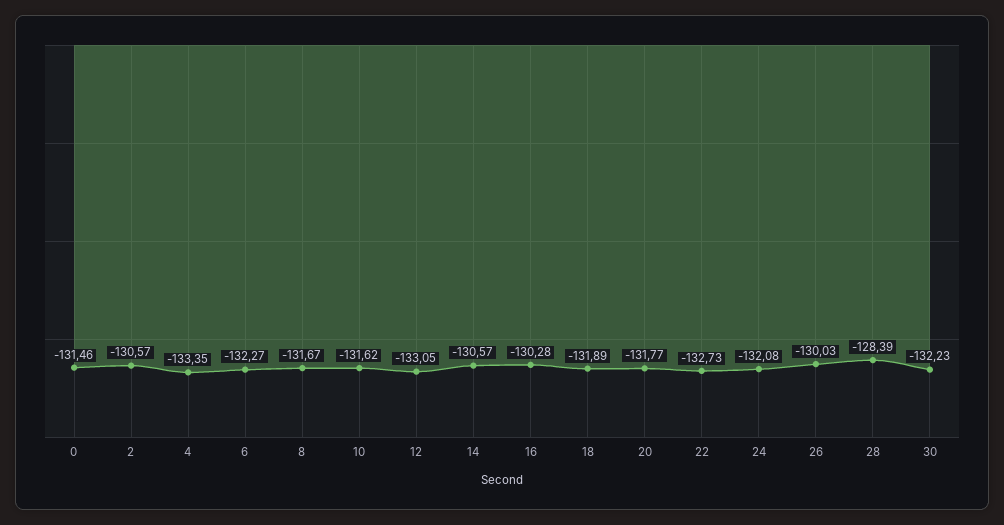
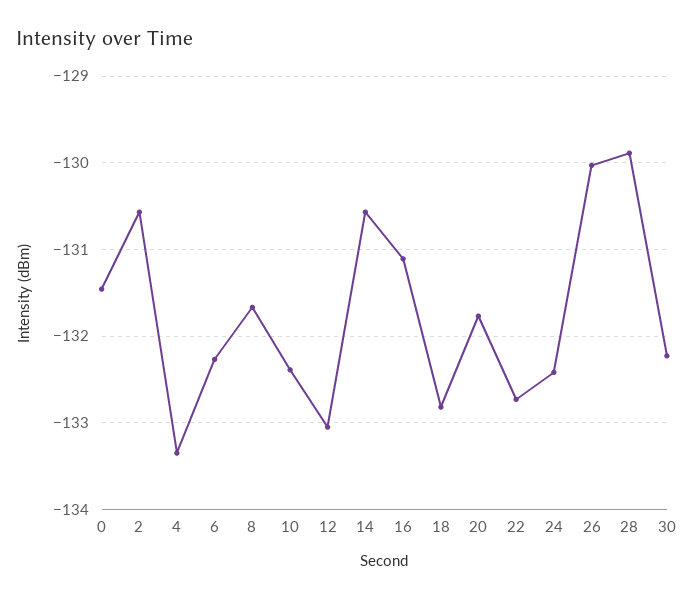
10: -131.62 -> -132.4
16: -130.28 -> -131.1
18: -131.89 -> -132.8
24: -132.08 -> -132.4
28: -128.39 -> -129.9

